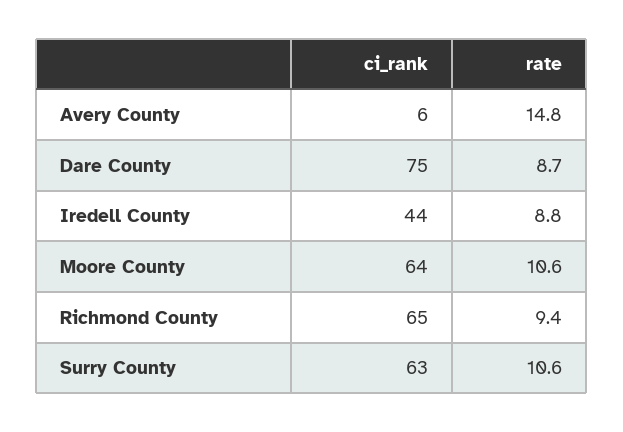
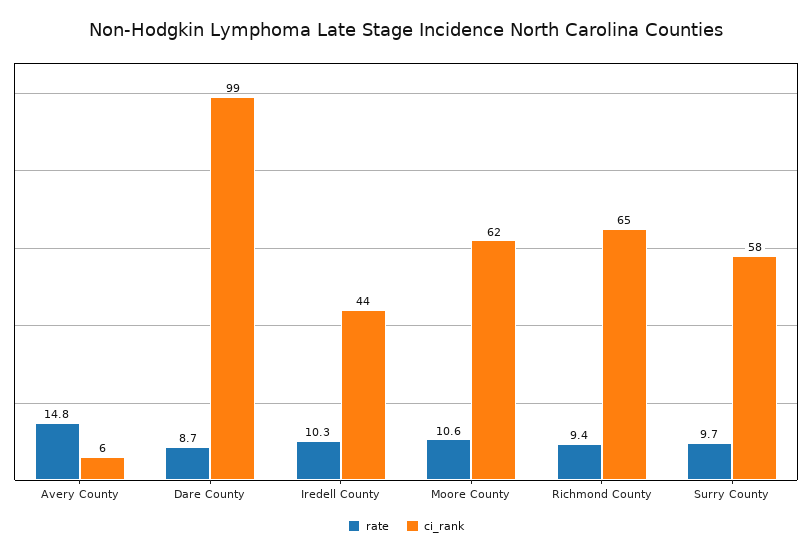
ci_rank, Dare County: 75 -> 99
rate, Iredell County: 8.8 -> 10.3
ci_rank, Moore County: 64 -> 62
ci_rank, Surry County: 63 -> 58
rate, Surry County: 10.6 -> 9.7

